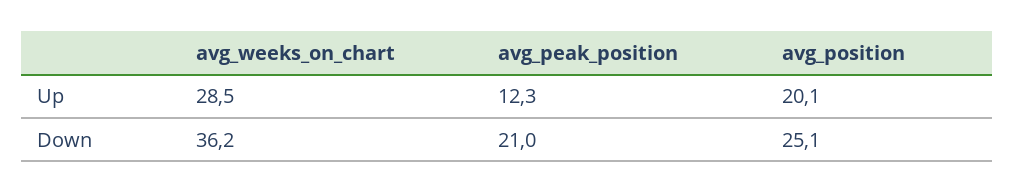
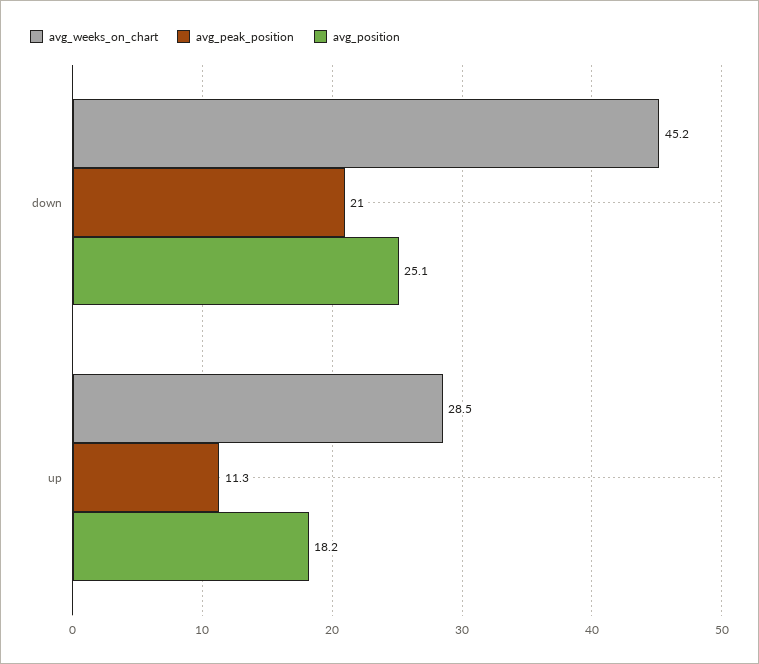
avg_peak_position, Up: 12.3 -> 11.3
avg_position, Up: 20.1 -> 18.2
avg_weeks_on_chart, Down: 36.2 -> 45.2

